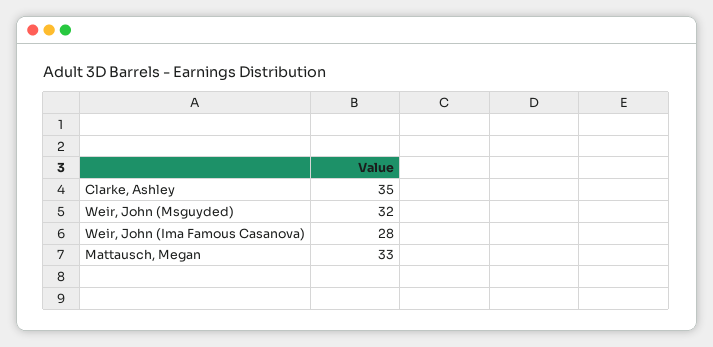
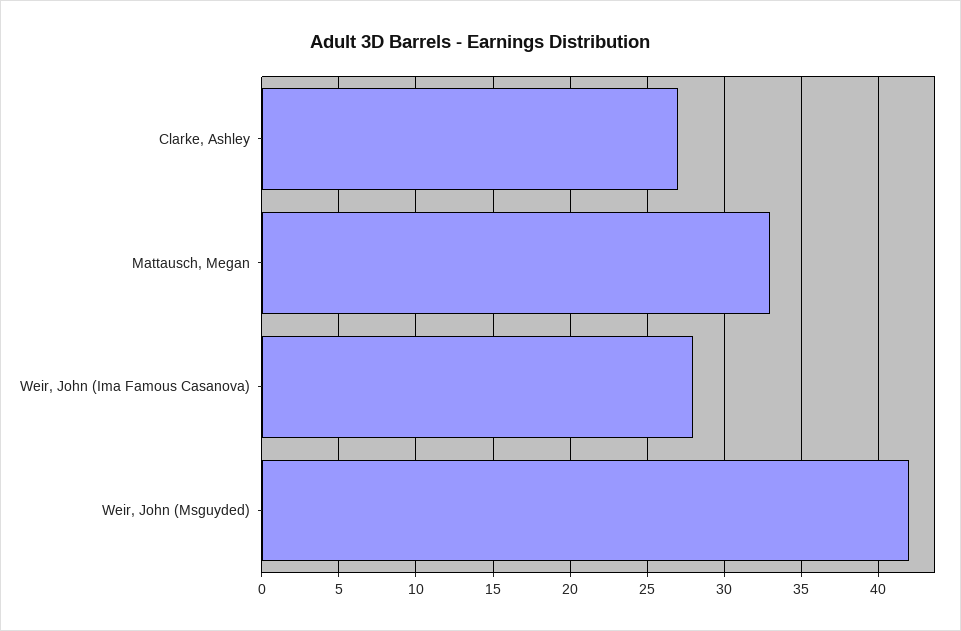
Clarke, Ashley: 35 -> 27
Weir, John (Msguyded): 32 -> 42

